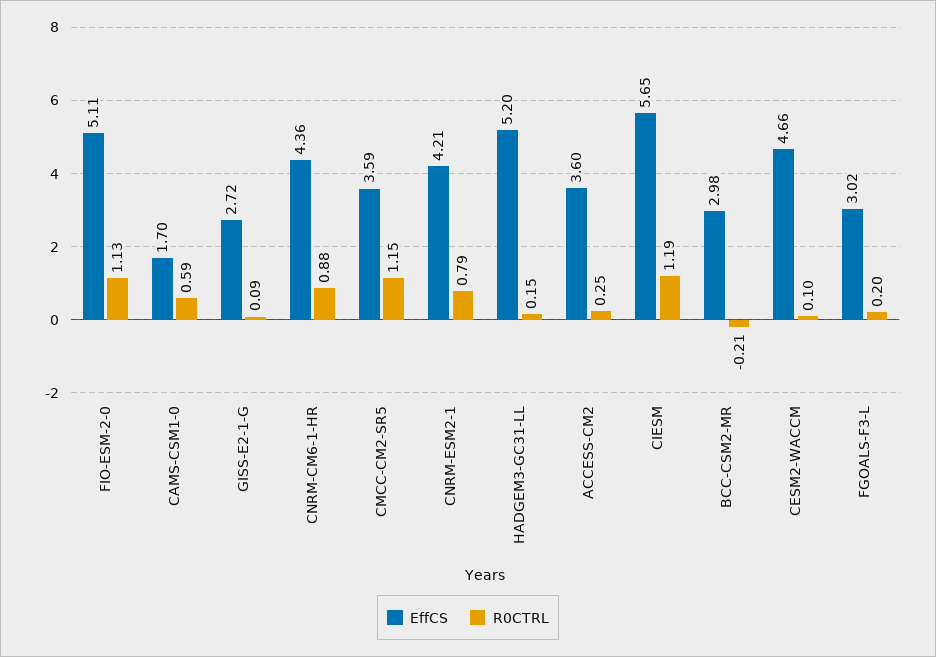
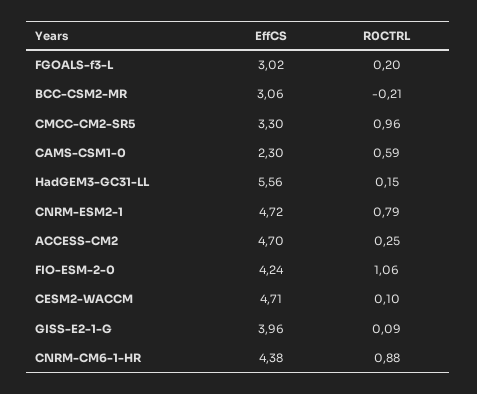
EffCS, FIO-ESM-2-0: 5.11 -> 4.24
R0CTRL, FIO-ESM-2-0: 1.13 -> 1.06
EffCS, CAMS-CSM1-0: 1.7 -> 2.3
EffCS, GISS-E2-1-G: 2.72 -> 3.96
EffCS, CNRM-CM6-1-HR: 4.36 -> 4.38
EffCS, CMCC-CM2-SR5: 3.59 -> 3.3
R0CTRL, CMCC-CM2-SR5: 1.15 -> 0.96
EffCS, CNRM-ESM2-1: 4.21 -> 4.72
EffCS, HADGEM3-GC31-LL: 5.2 -> 5.56
EffCS, ACCESS-CM2: 3.6 -> 4.7
EffCS, CIESM: 5.65 -> none
R0CTRL, CIESM: 1.19 -> none
EffCS, BCC-CSM2-MR: 2.98 -> 3.06
EffCS, CESM2-WACCM: 4.66 -> 4.71

